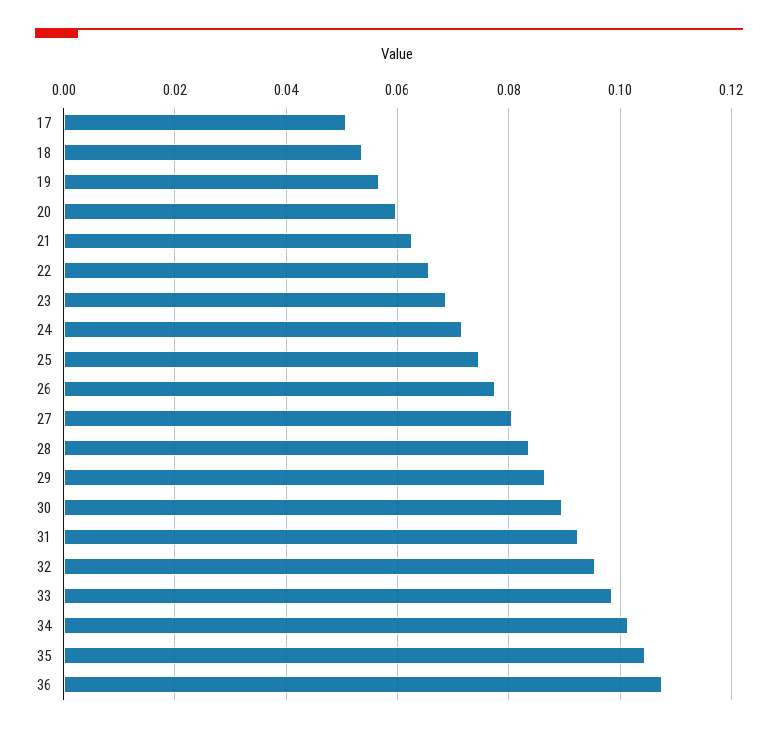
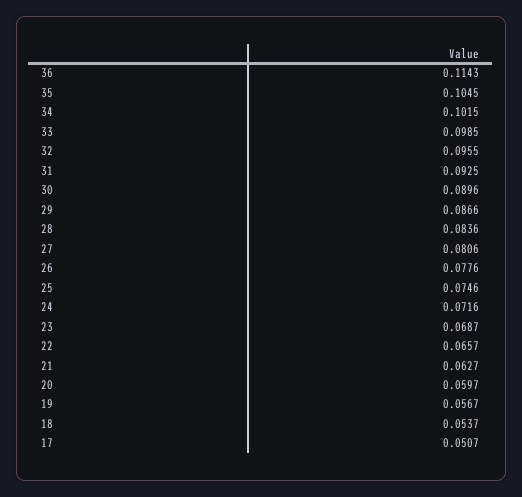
36: 0.108 -> 0.1143

